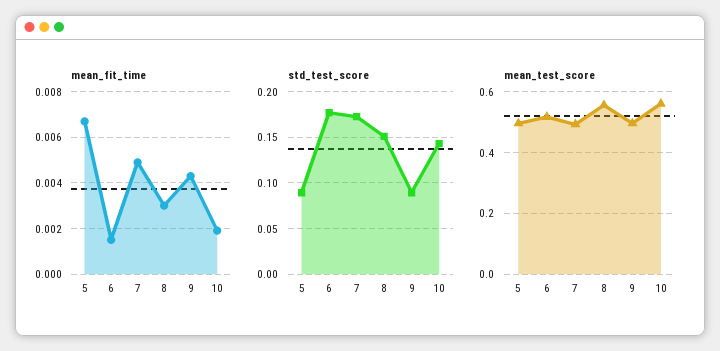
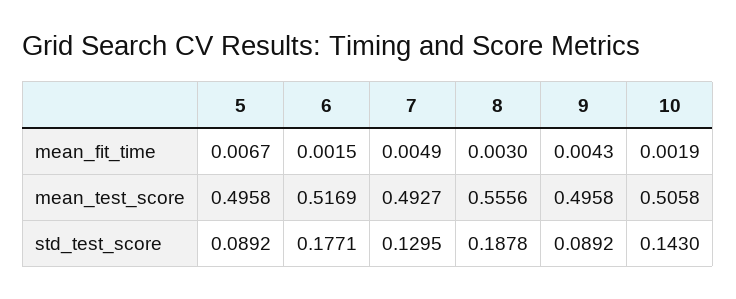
std_test_score, 7: 0.17 -> 0.1295
std_test_score, 8: 0.15 -> 0.1878
mean_test_score, 10: 0.56 -> 0.5058

